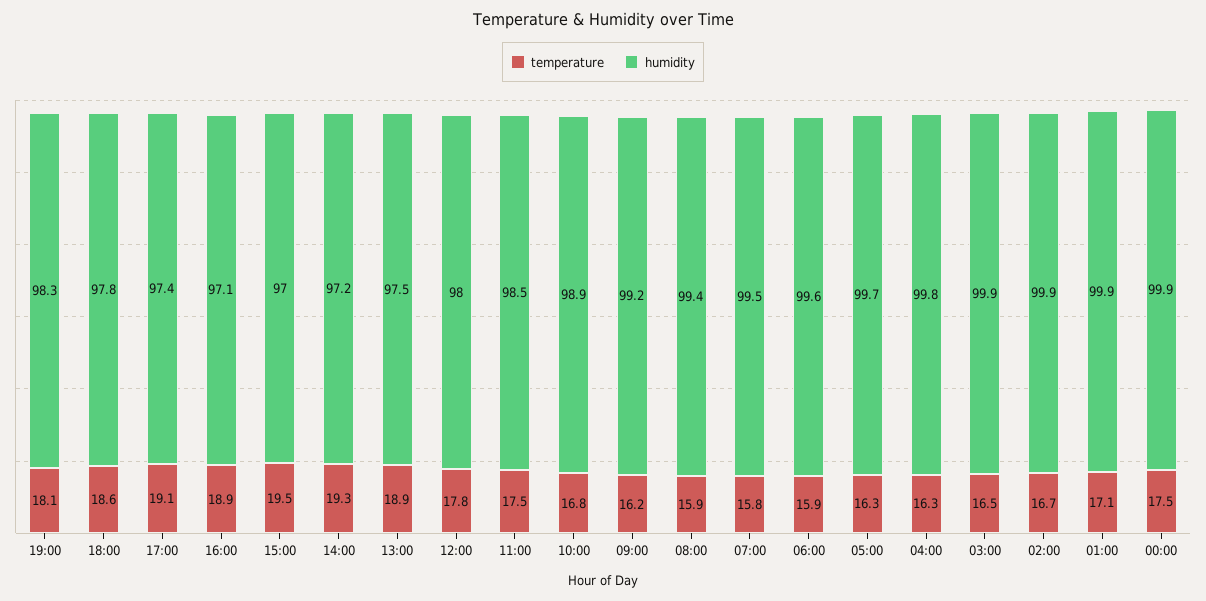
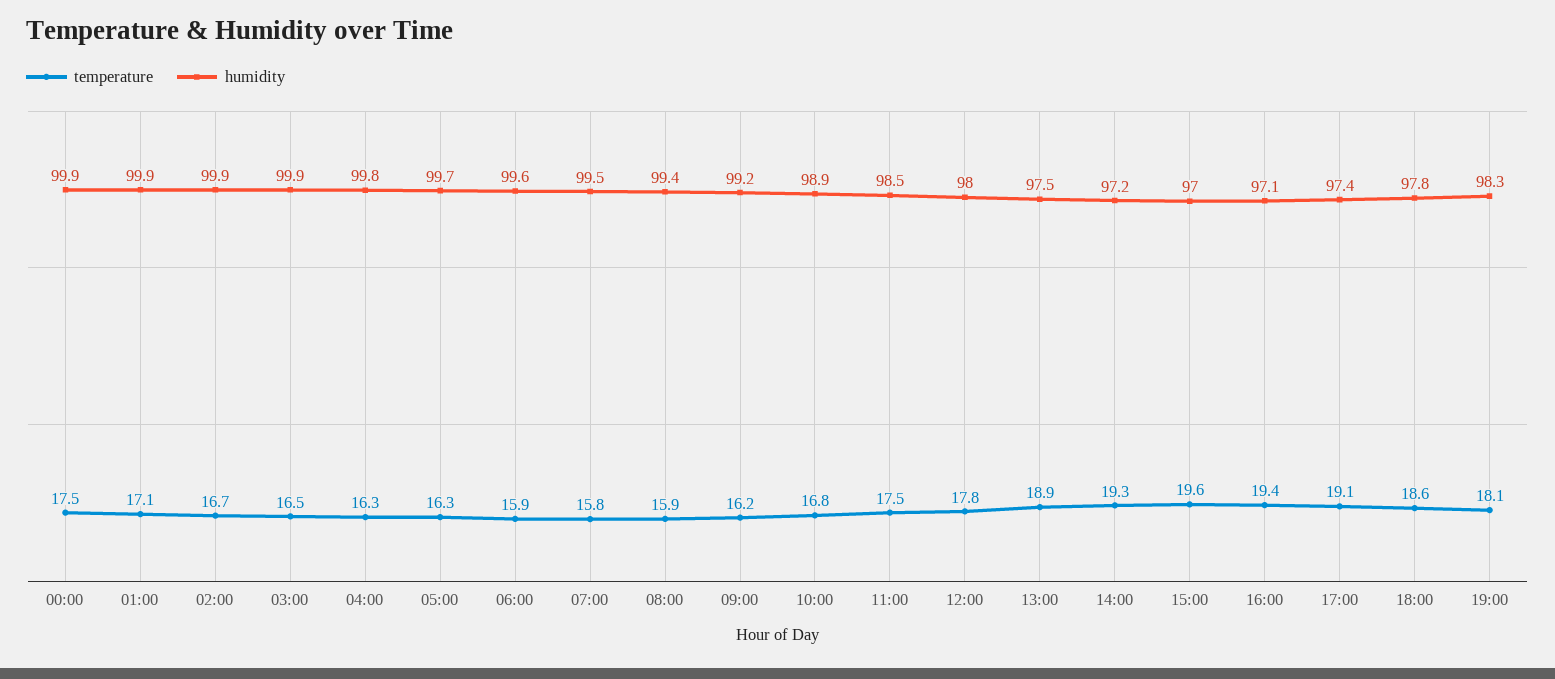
temperature, 16:00: 18.9 -> 19.4
temperature, 15:00: 19.5 -> 19.6

